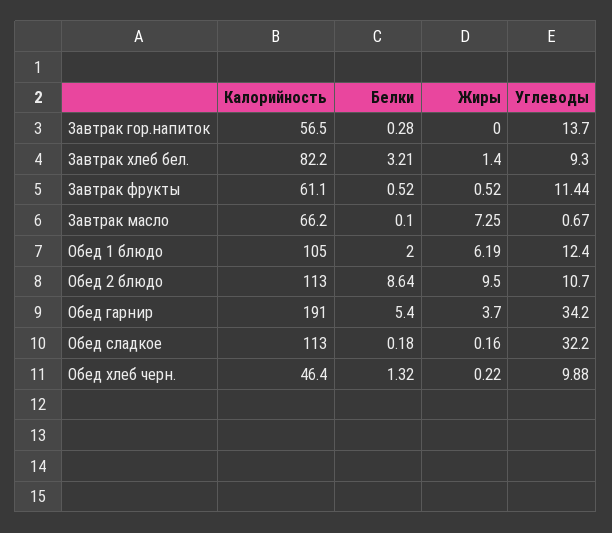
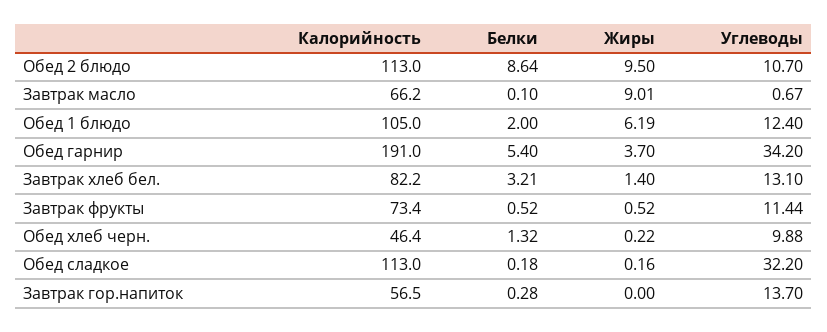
Углеводы, Завтрак хлеб бел.: 9.3 -> 13.1
Калорийность, Завтрак фрукты: 61.1 -> 73.4
Жиры, Завтрак масло: 7.25 -> 9.01

